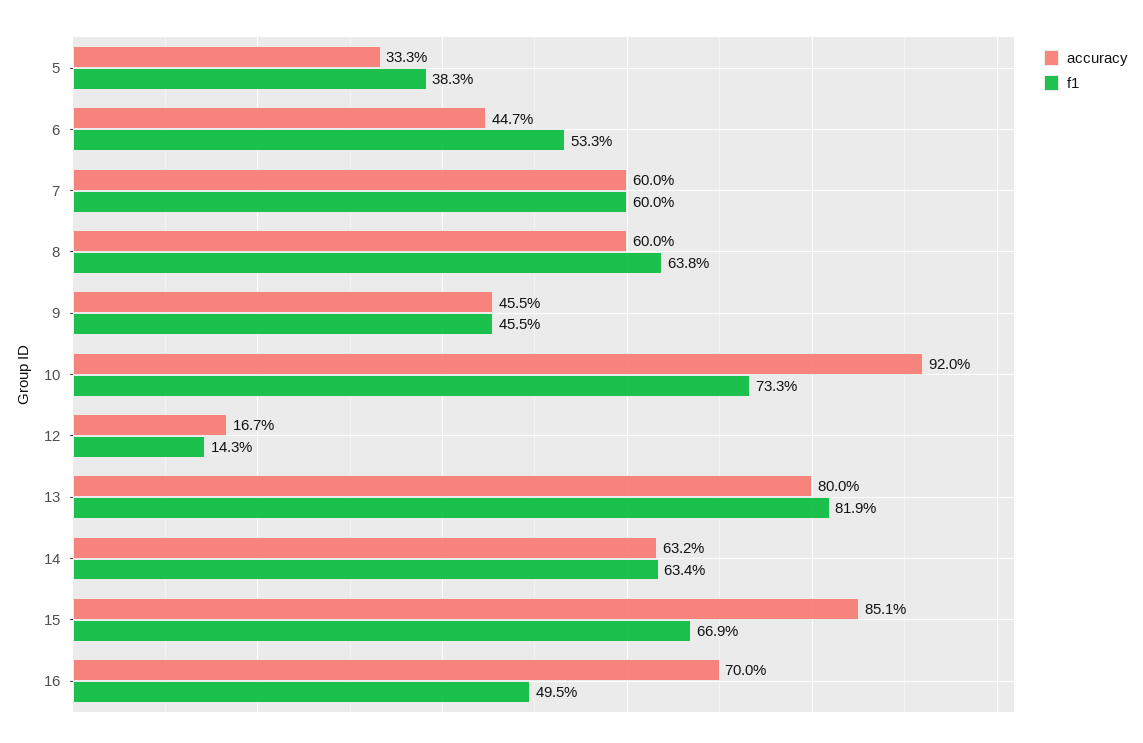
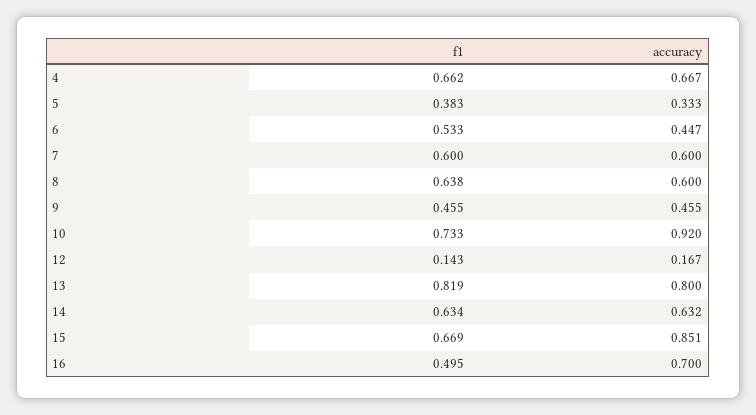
f1, 4: none -> 0.662
accuracy, 4: none -> 0.667

